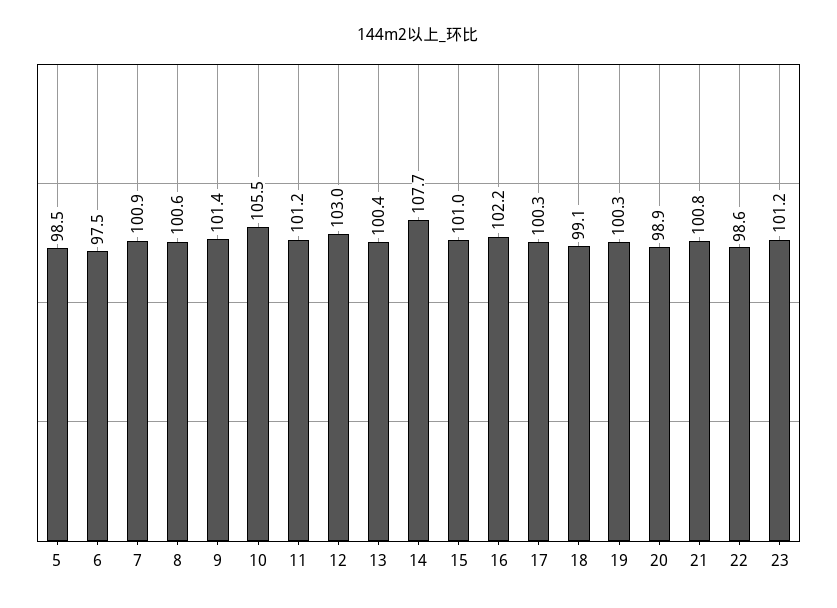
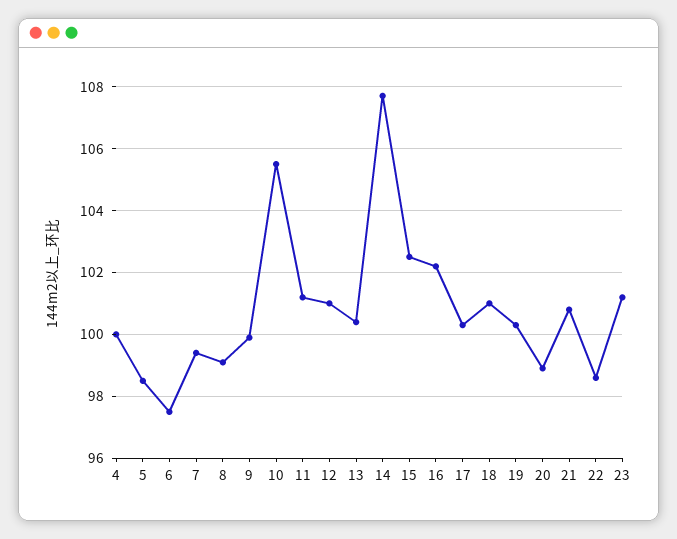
7: 100.9 -> 99.5
8: 100.6 -> 99
9: 101.4 -> 100
12: 103 -> 101
15: 101 -> 102.5
18: 99.1 -> 101
4: none -> 100

